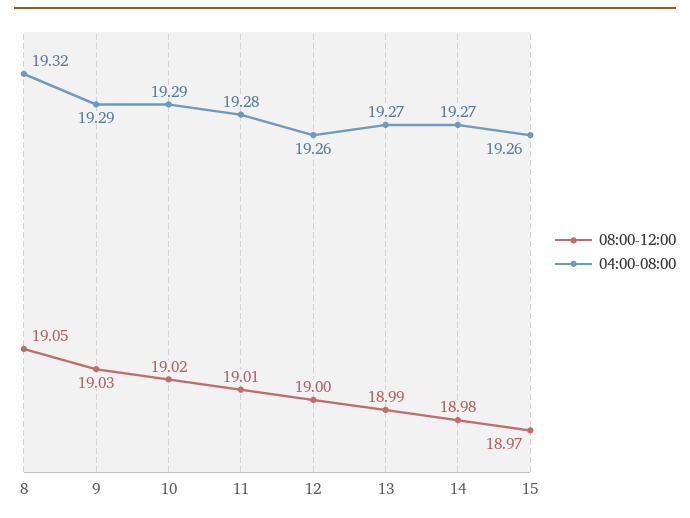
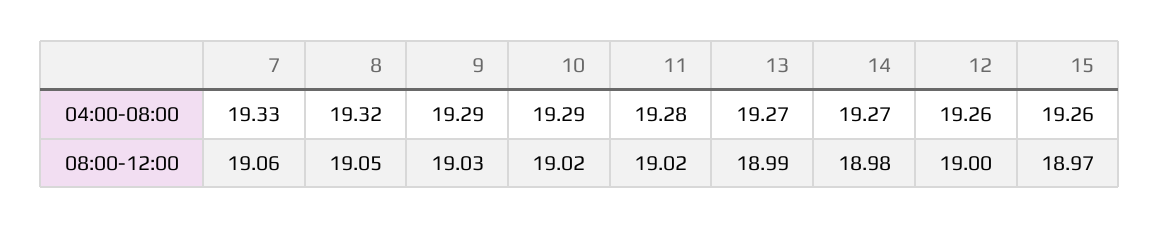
08:00-12:00, 11: 19.01 -> 19.02
04:00-08:00, 7: none -> 19.33
08:00-12:00, 7: none -> 19.06

